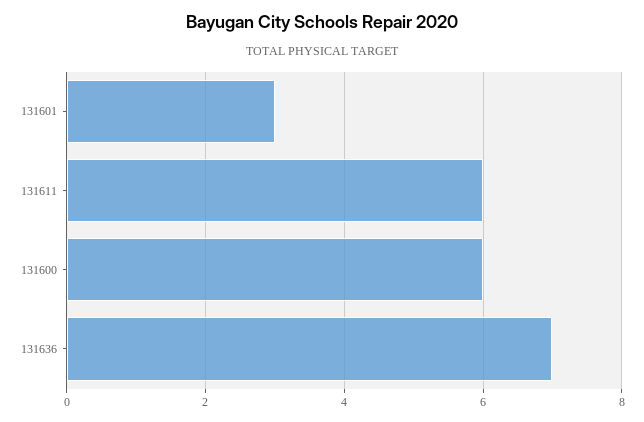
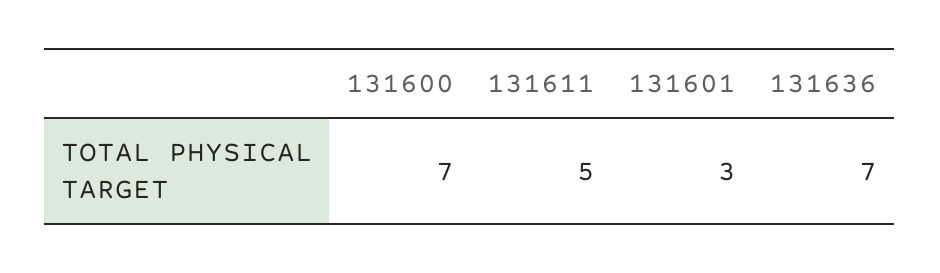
131611: 6 -> 5
131600: 6 -> 7

